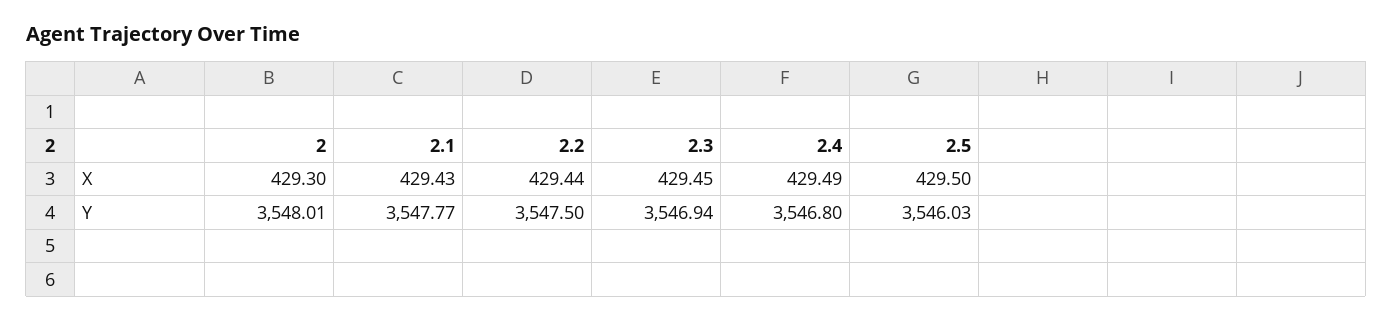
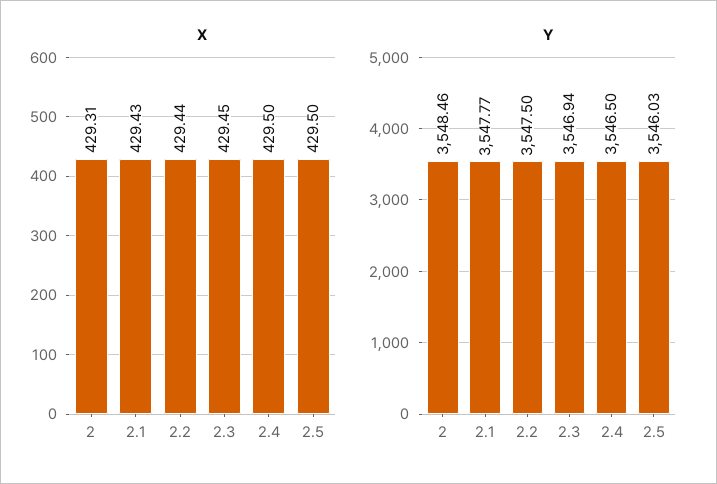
X, 2: 429.3 -> 429.31
X, 2.4: 429.49 -> 429.5
Y, 2: 3548.01 -> 3548.46
Y, 2.4: 3546.8 -> 3546.5

